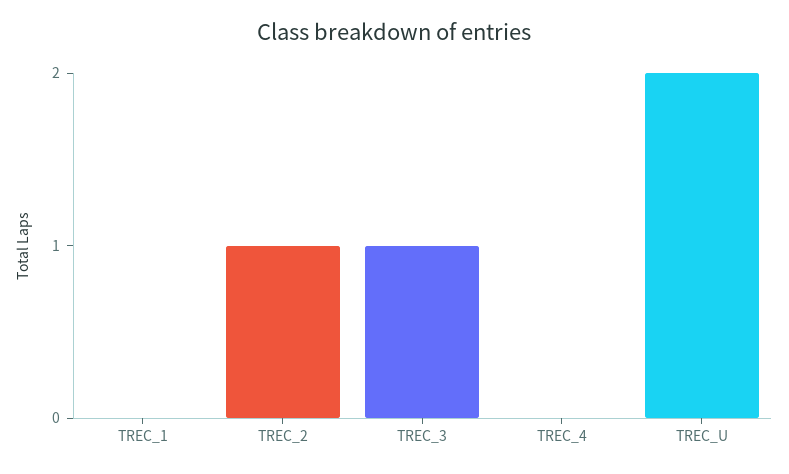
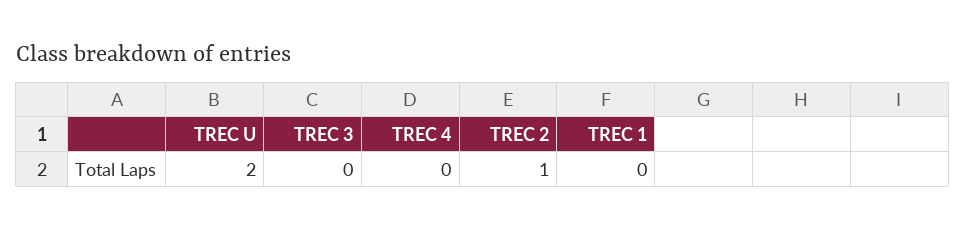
TREC_3: 1 -> 0

